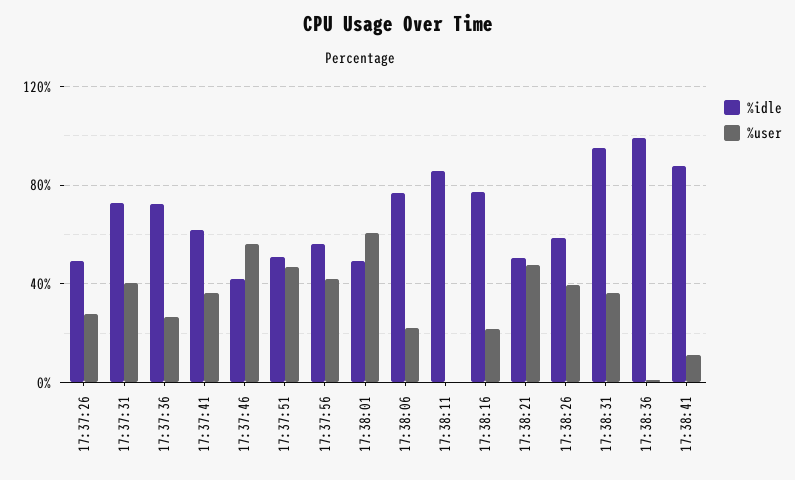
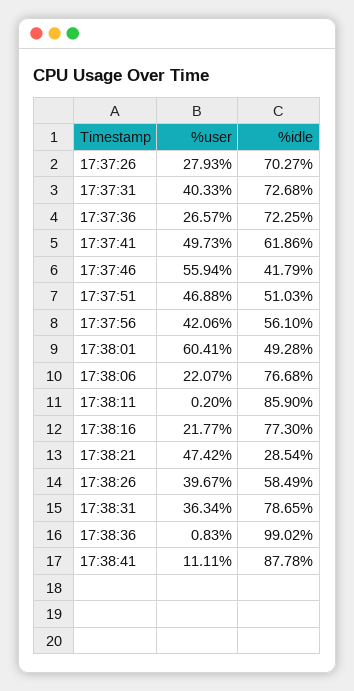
%idle, 17:37:26: 50 -> 70.27
%user, 17:37:41: 35 -> 49.73
%idle, 17:38:21: 50 -> 28.54
%idle, 17:38:31: 95 -> 78.65

